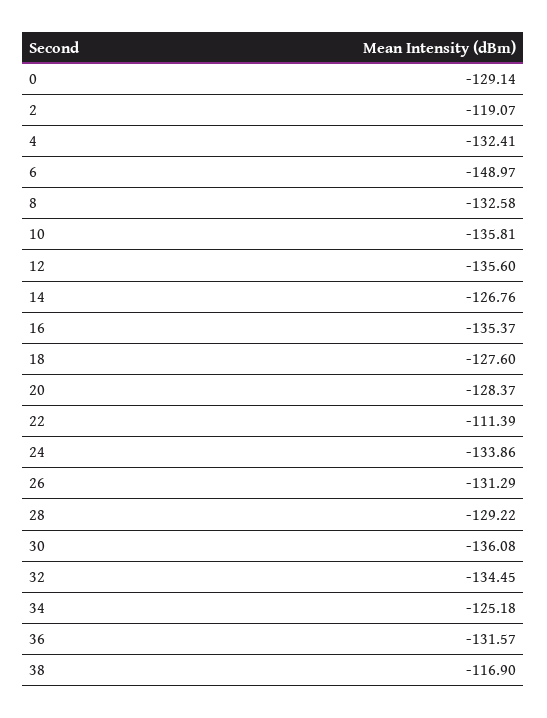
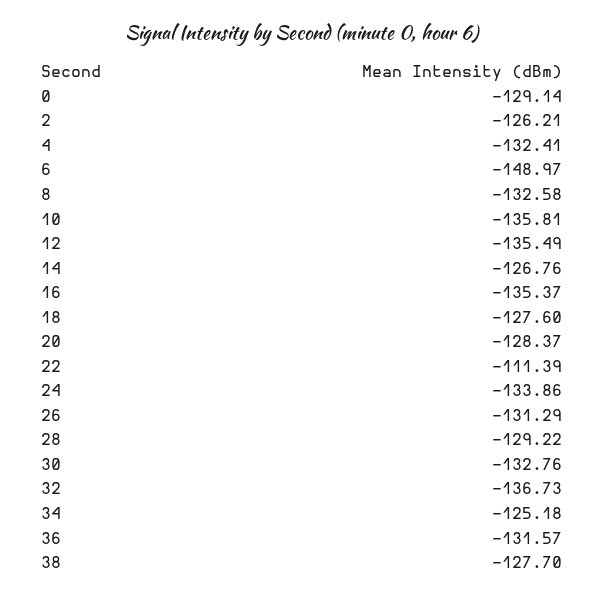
2: -119.07 -> -126.21
12: -135.6 -> -135.49
30: -136.08 -> -132.76
32: -134.45 -> -136.73
38: -116.9 -> -127.7

